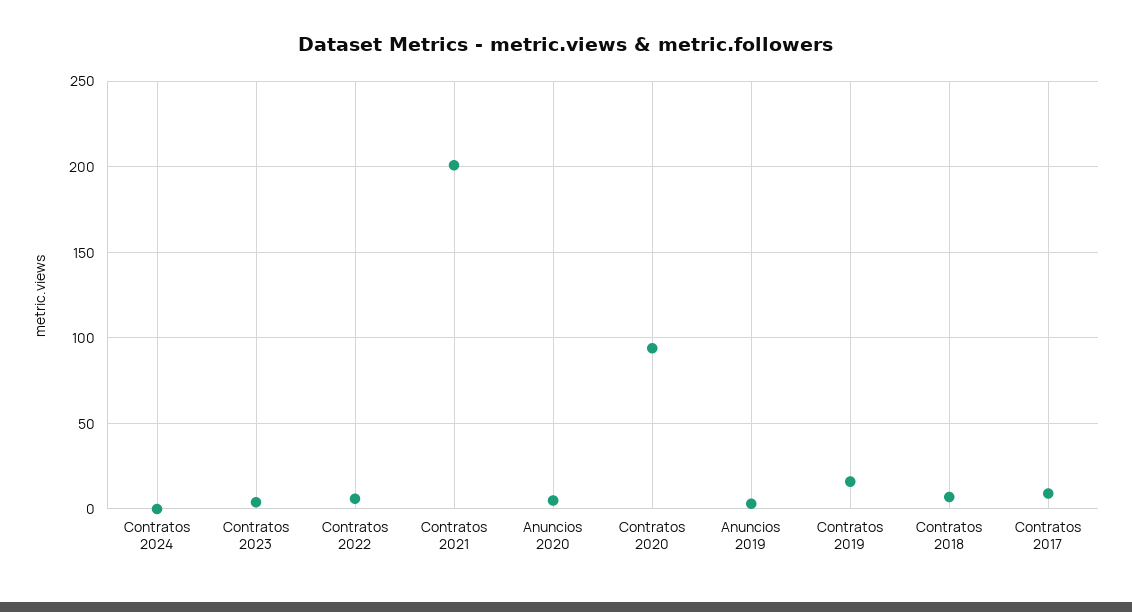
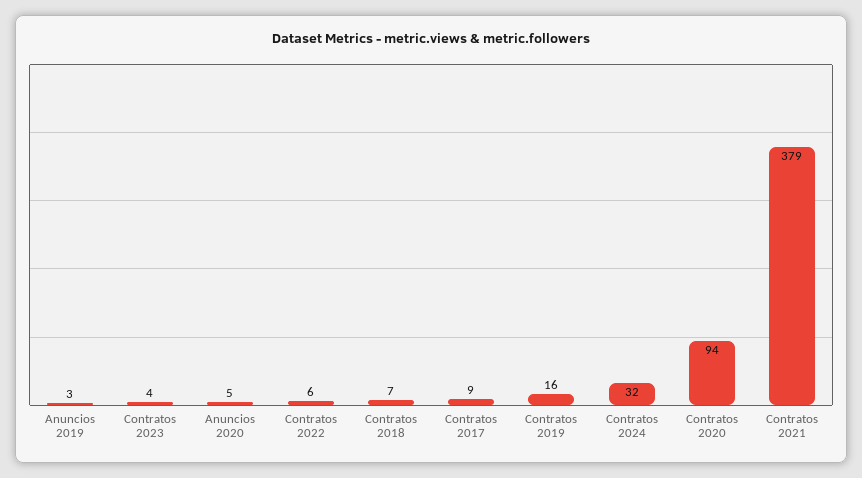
Contratos 2024: 0 -> 32
Contratos 2021: 200 -> 379

